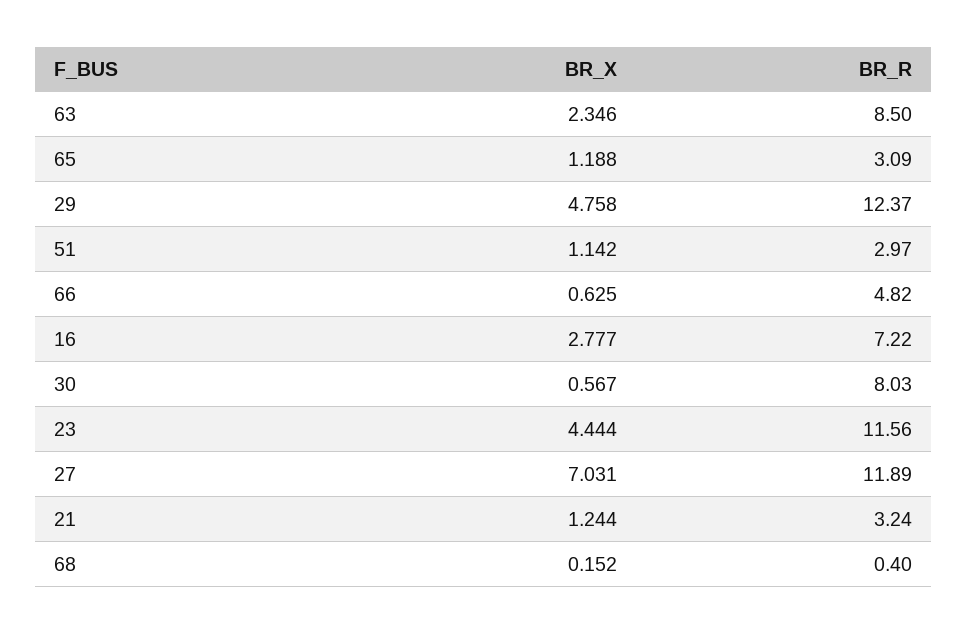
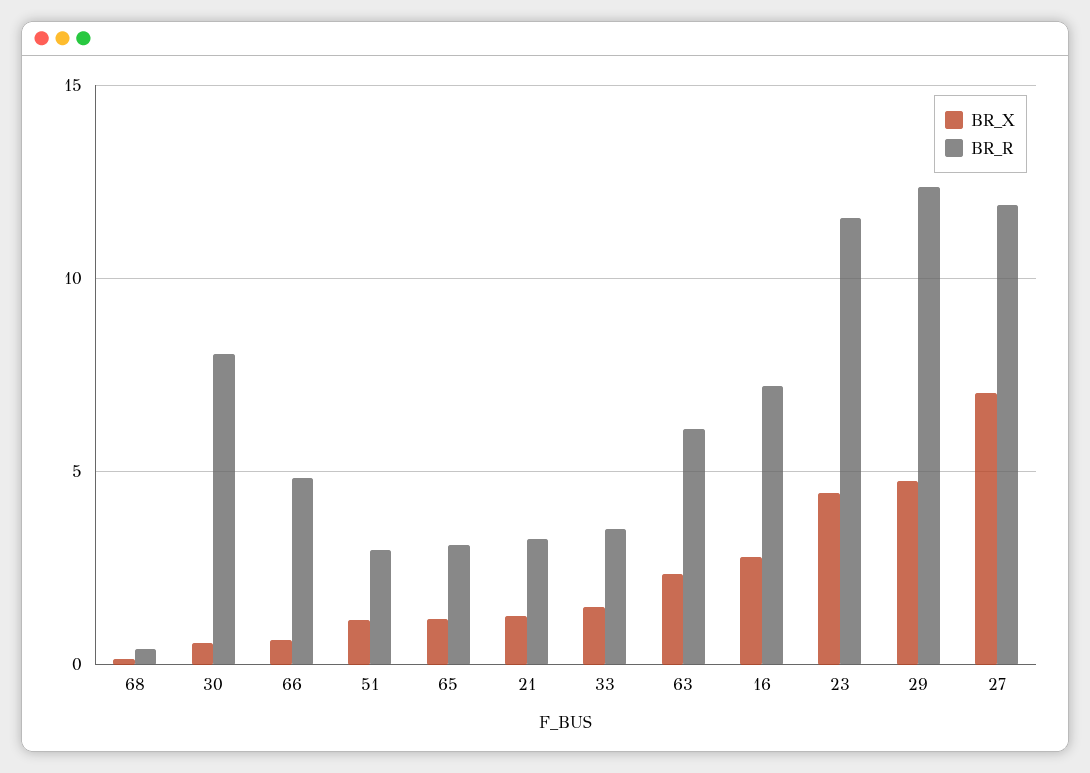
BR_R, 63: 8.5 -> 6
BR_X, 33: none -> 1.5
BR_R, 33: none -> 3.5

